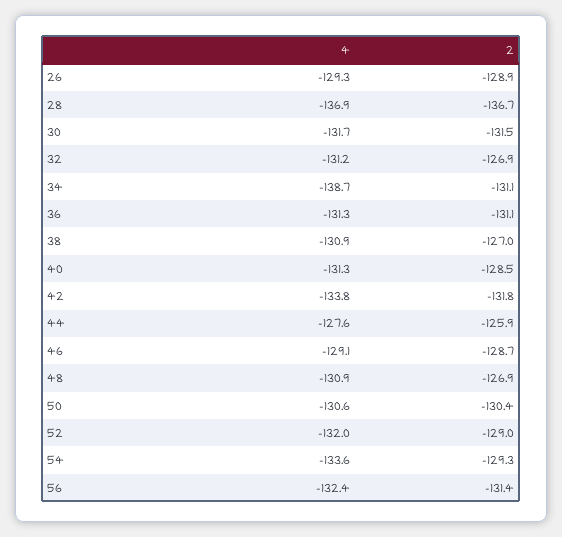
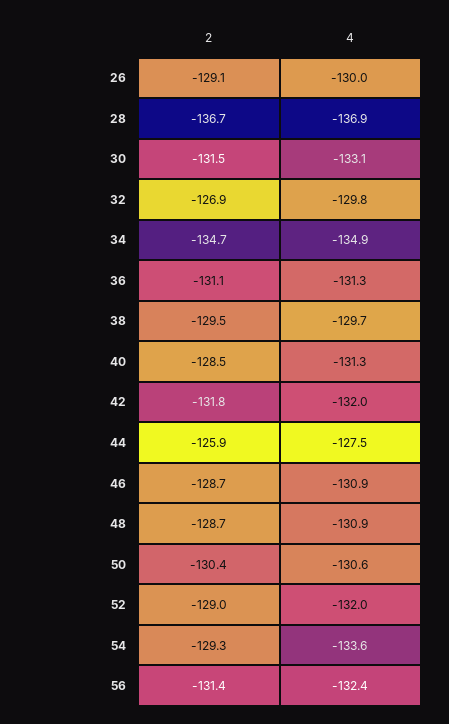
4, 26: -129.3 -> -130
2, 26: -128.9 -> -129.1
4, 30: -131.7 -> -133.1
4, 32: -131.2 -> -129.8
4, 34: -138.7 -> -134.9
2, 34: -131.1 -> -134.7
4, 38: -130.9 -> -129.7
2, 38: -127 -> -129.5
4, 42: -133.8 -> -132
4, 44: -127.6 -> -127.5
4, 46: -129.1 -> -130.9
2, 48: -126.9 -> -128.7

